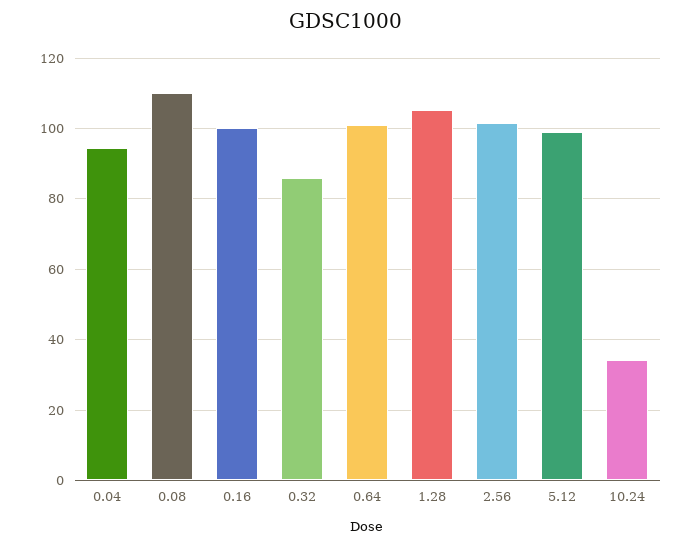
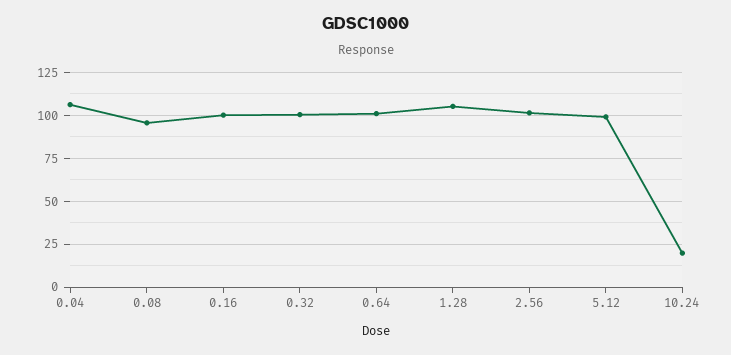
0.04: 94 -> 105
0.08: 110 -> 95
0.32: 86 -> 100
10.24: 34 -> 20

